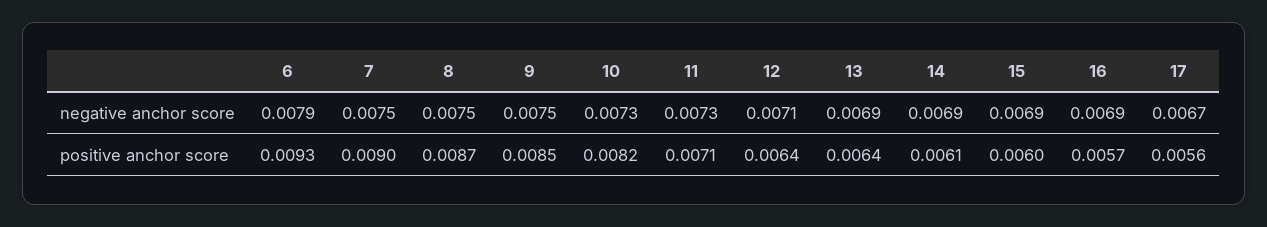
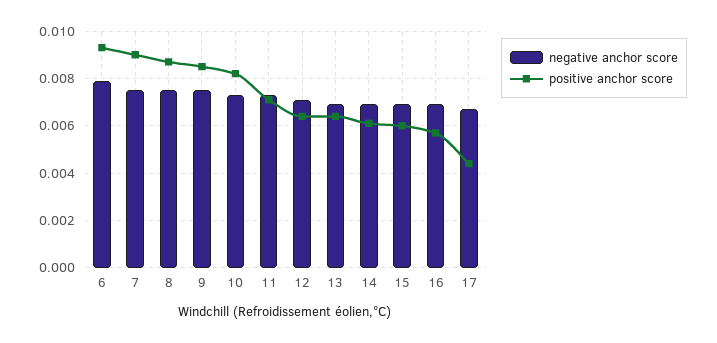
positive anchor score, 17: 0.0056 -> 0.0045

